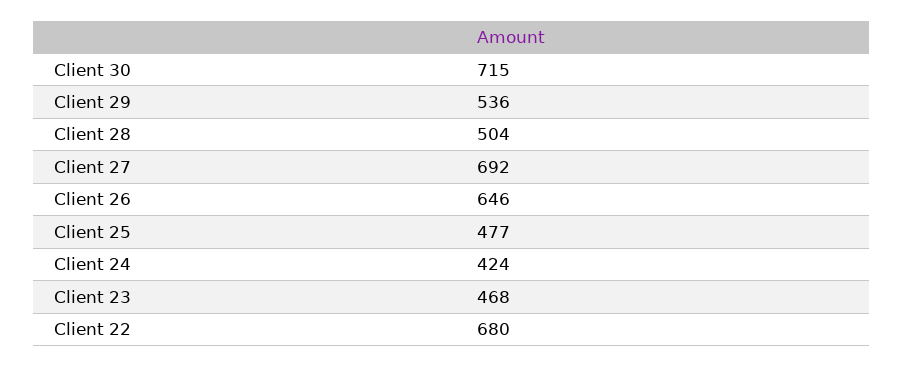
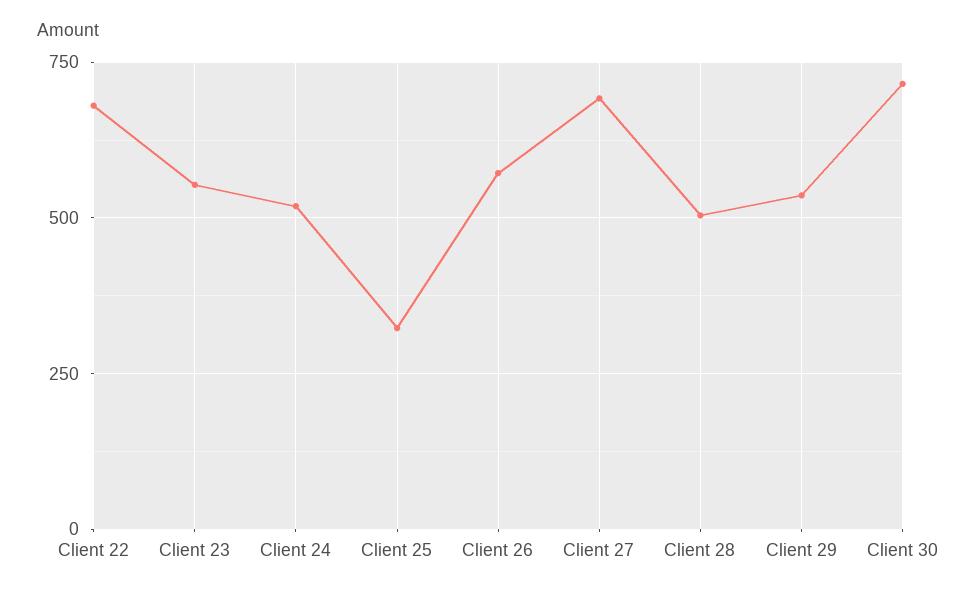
Client 26: 646 -> 575
Client 25: 477 -> 325
Client 24: 424 -> 525
Client 23: 468 -> 550

